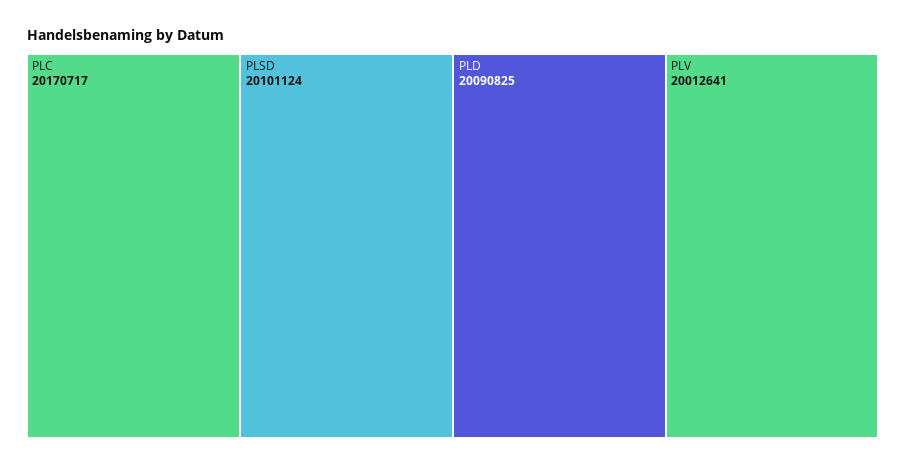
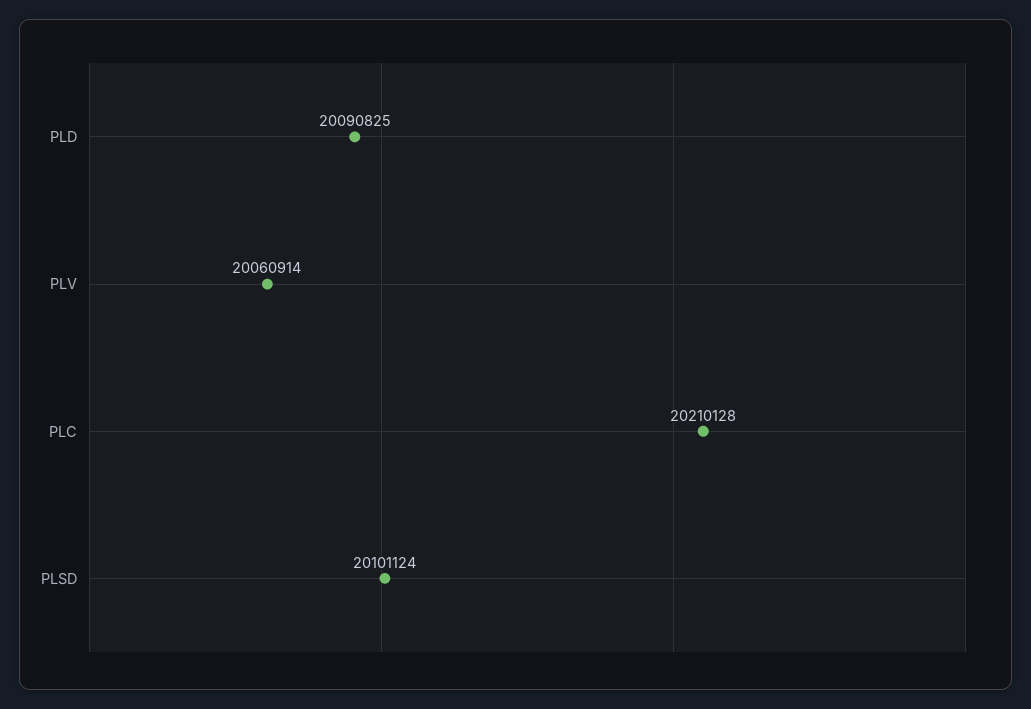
PLC: 20170717 -> 20210128
PLV: 20012641 -> 20060914

